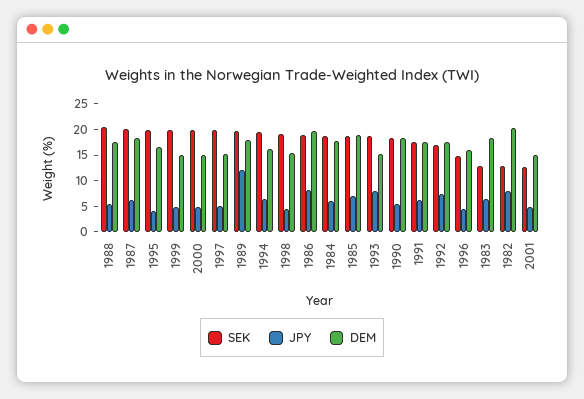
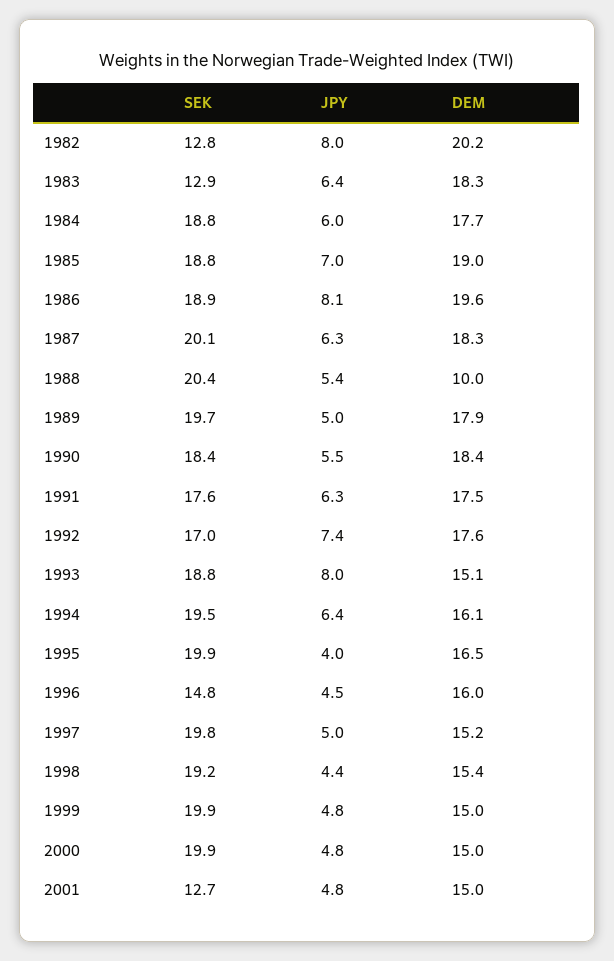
DEM, 1988: 17.5 -> 10
JPY, 1989: 12.5 -> 5

